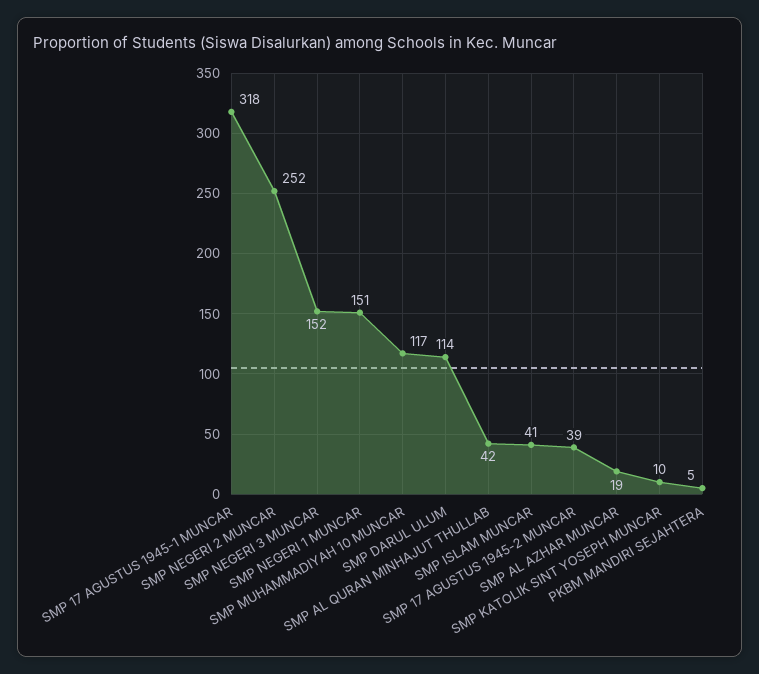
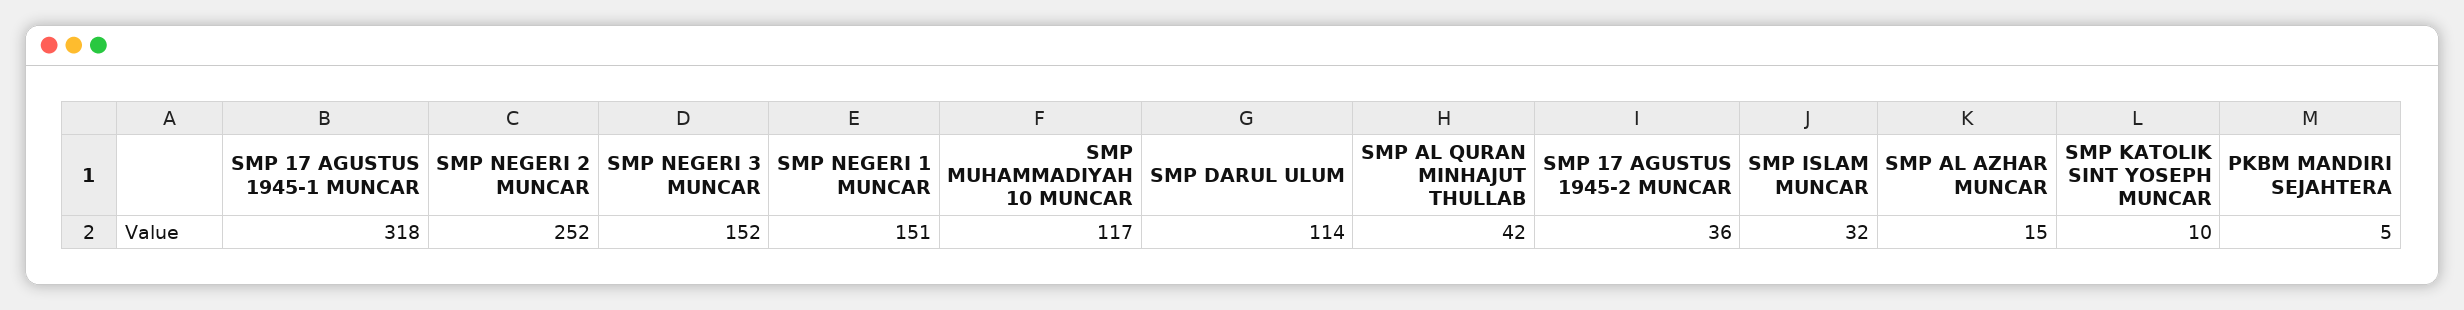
SMP ISLAM MUNCAR: 41 -> 32
SMP 17 AGUSTUS 1945-2 MUNCAR: 39 -> 36
SMP AL AZHAR MUNCAR: 19 -> 15

